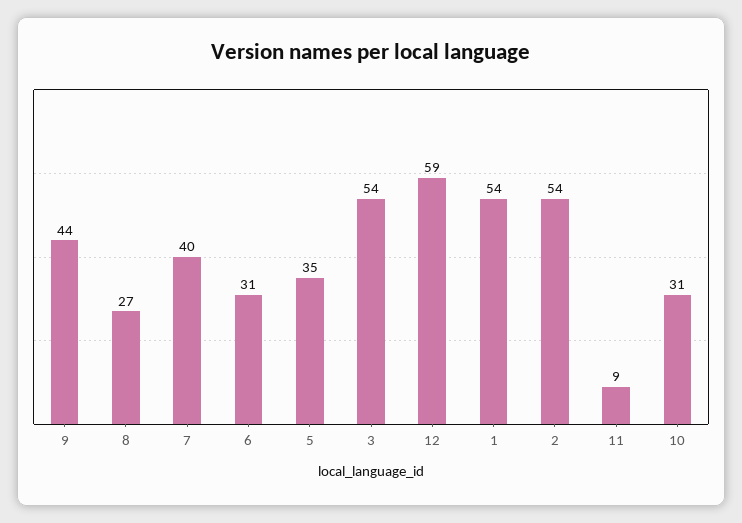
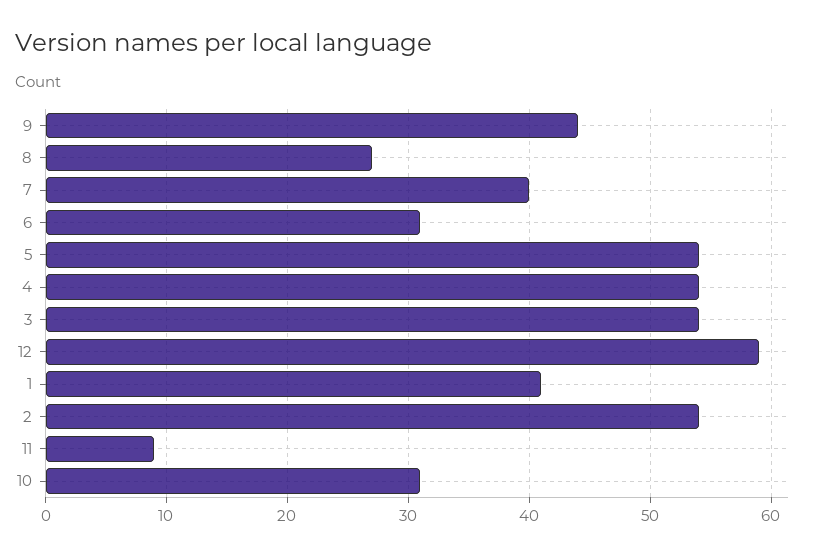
5: 35 -> 54
1: 54 -> 41
4: none -> 54

